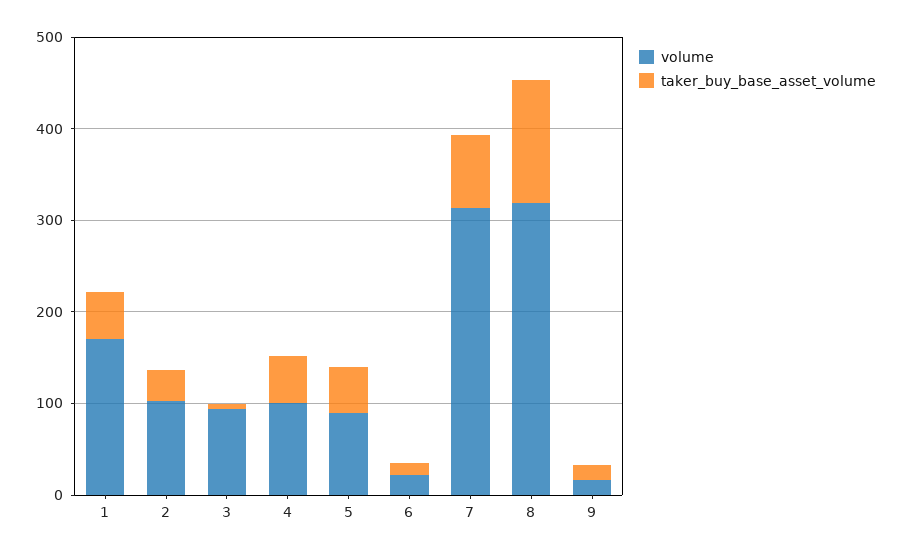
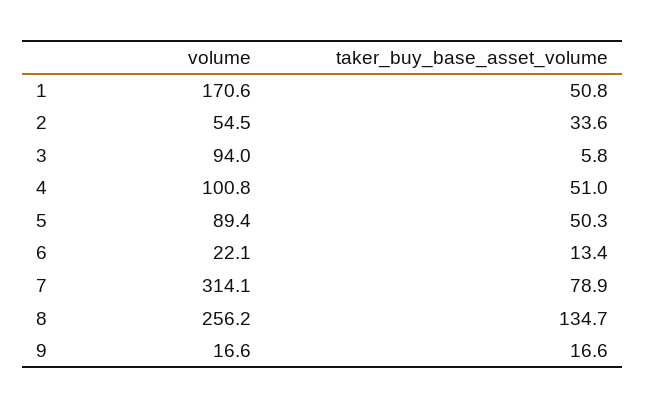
volume, 2: 100 -> 54.5
volume, 8: 320 -> 256.2

